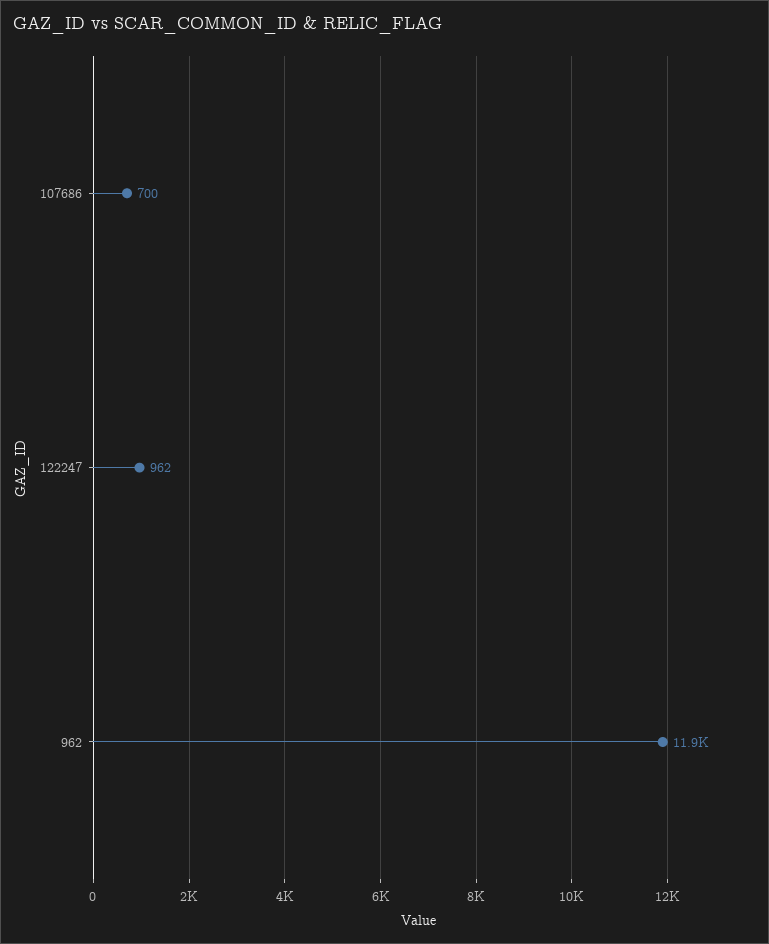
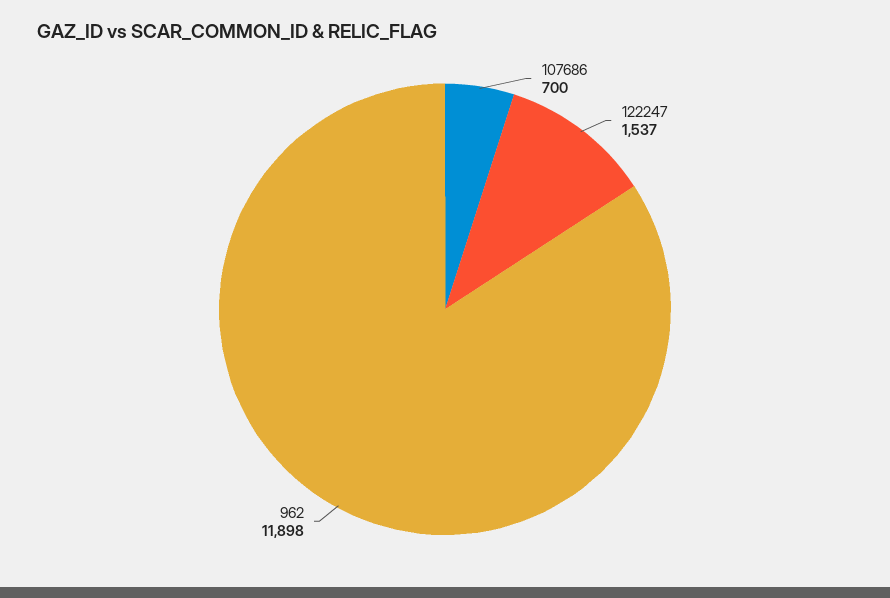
122247: 962 -> 1537

